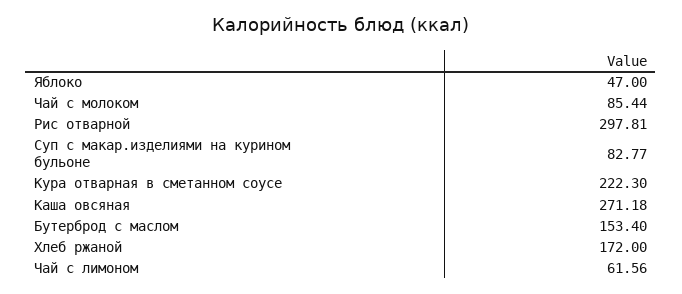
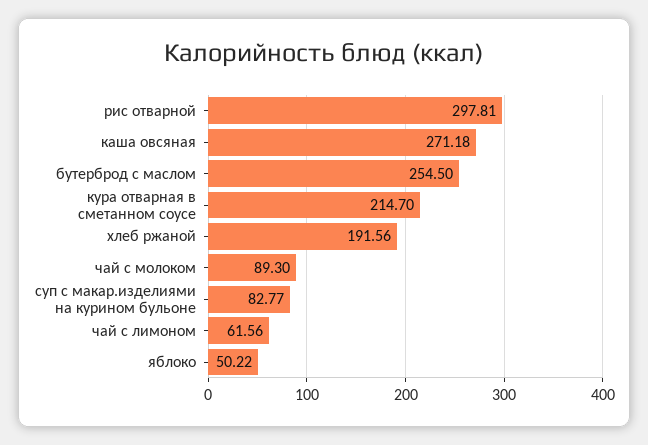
Яблоко: 47 -> 50.22
Чай с молоком: 85.44 -> 89.3
Кура отварная в сметанном соусе: 222.3 -> 214.7
Бутерброд с маслом: 153.4 -> 254.5
Хлеб ржаной: 172 -> 191.56

